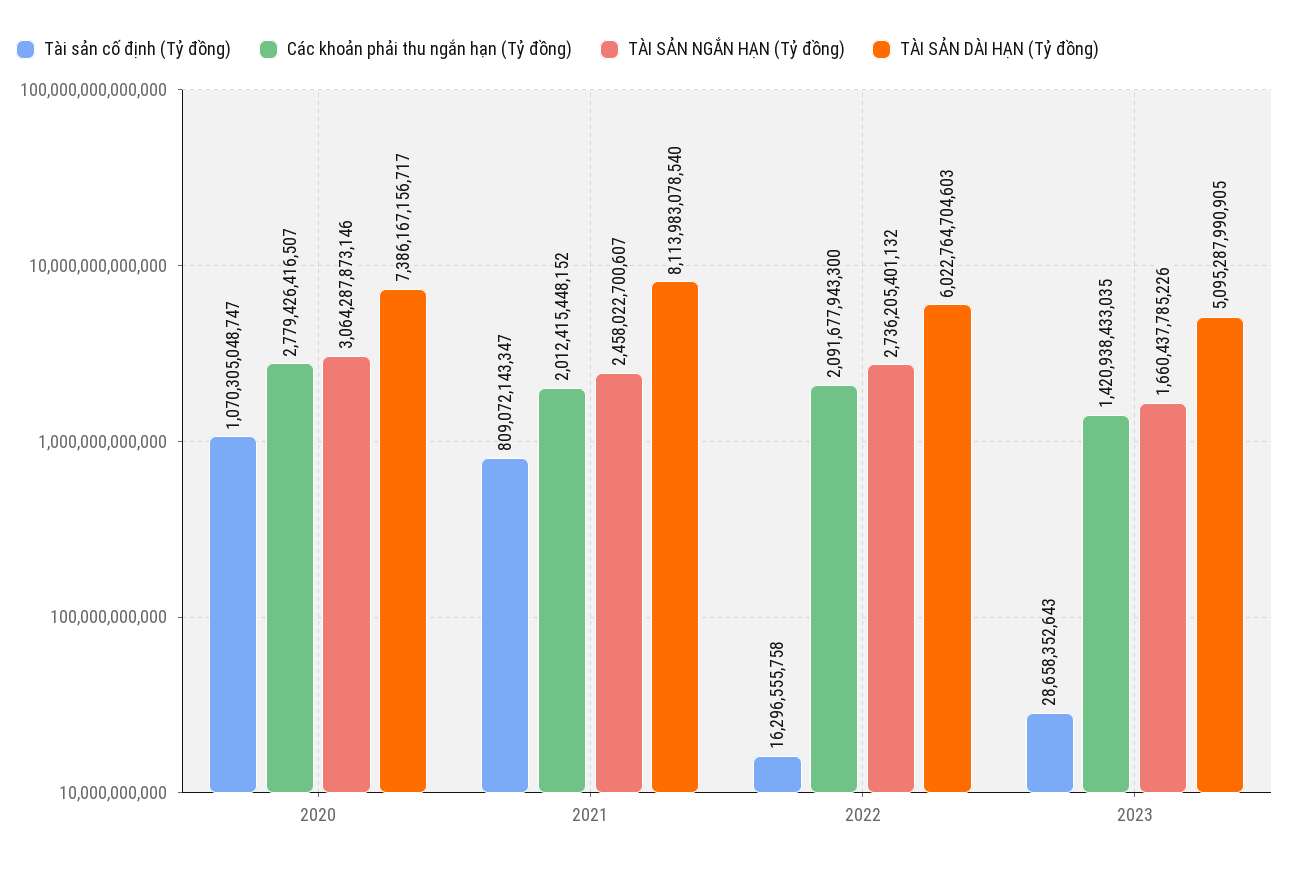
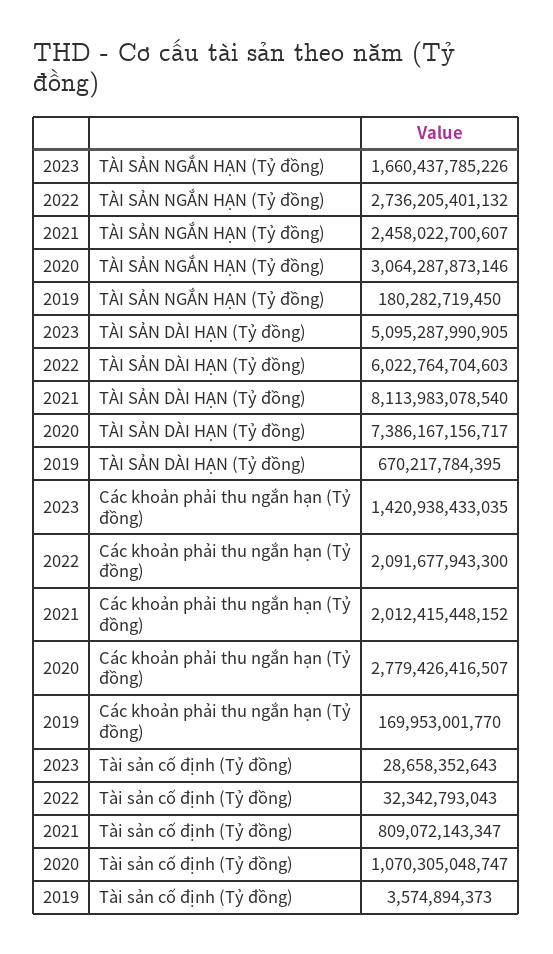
Tài sản cố định (Tỷ đồng), 2022: 16296555758 -> 32342793043
TÀI SẢN NGẮN HẠN (Tỷ đồng), 2019: none -> 180282719450
TÀI SẢN DÀI HẠN (Tỷ đồng), 2019: none -> 670217784395
Các khoản phải thu ngắn hạn (Tỷ đồng), 2019: none -> 169953001770
Tài sản cố định (Tỷ đồng), 2019: none -> 3574894373

